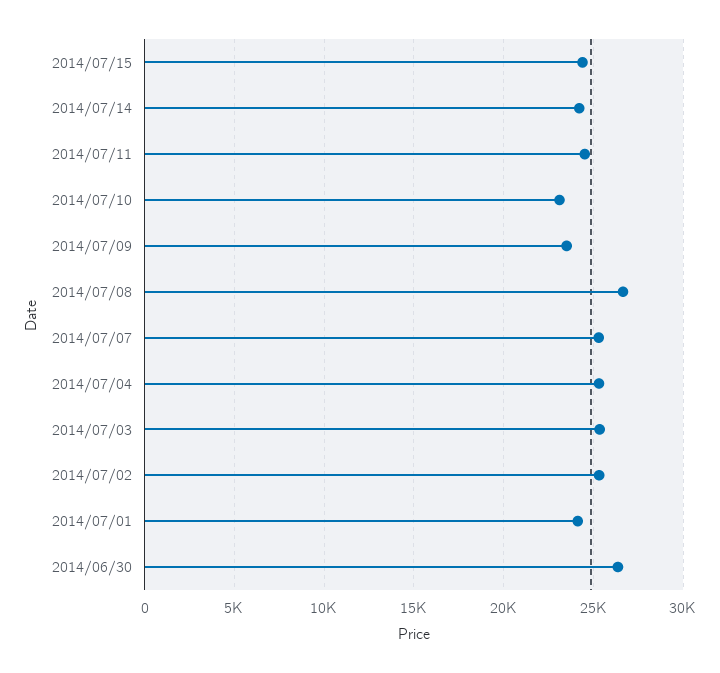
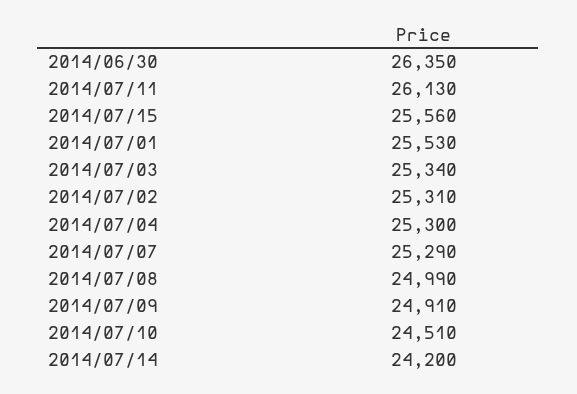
2014/07/15: 24500 -> 25560
2014/07/11: 24500 -> 26130
2014/07/10: 23000 -> 24510
2014/07/09: 23500 -> 24910
2014/07/08: 26500 -> 24990
2014/07/01: 24000 -> 25530

